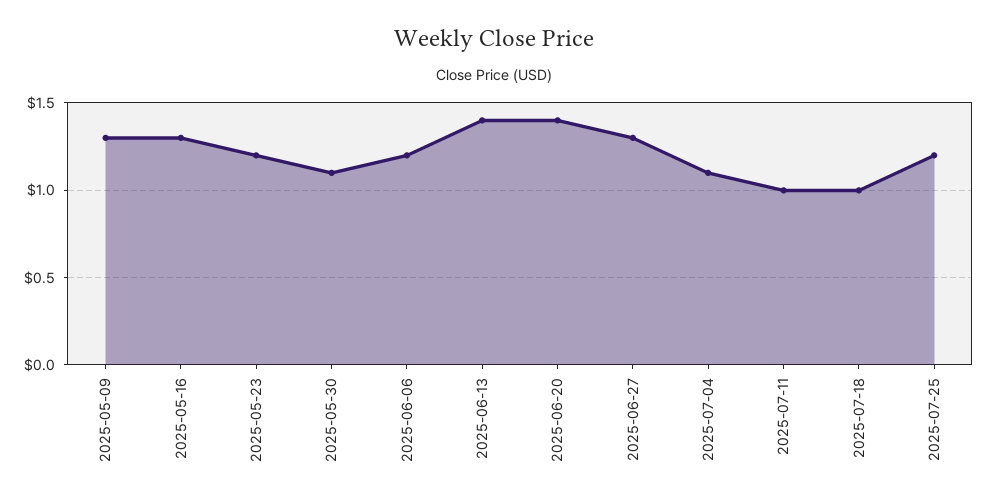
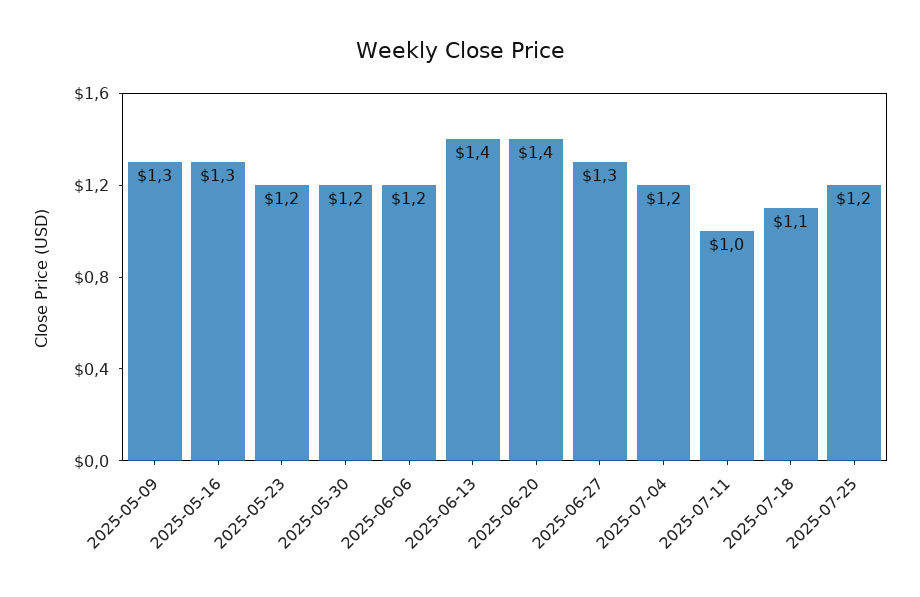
2025-05-30: 1.1 -> 1.2
2025-07-04: 1.1 -> 1.2
2025-07-18: 1 -> 1.1

